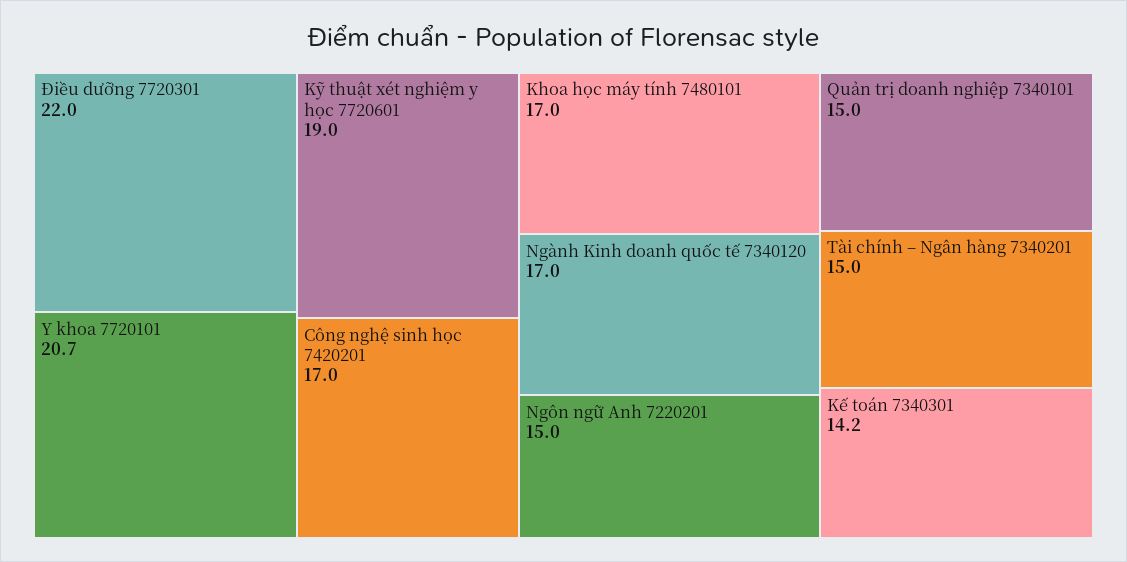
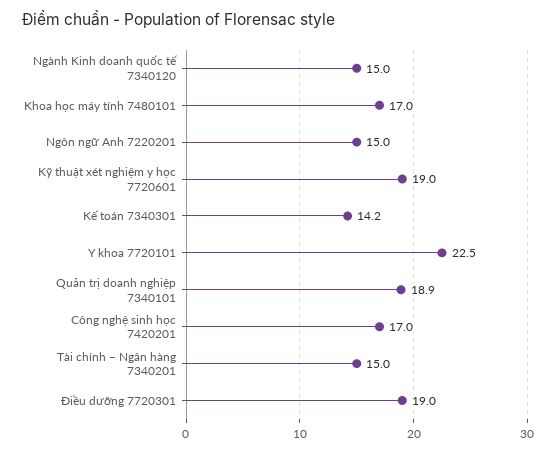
Điều dưỡng 7720301: 22 -> 19
Y khoa 7720101: 20.7 -> 22.5
Ngành Kinh doanh quốc tế 7340120: 17 -> 15
Quản trị doanh nghiệp 7340101: 15 -> 18.9

